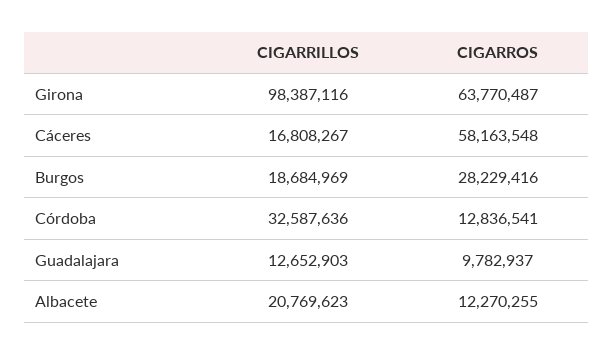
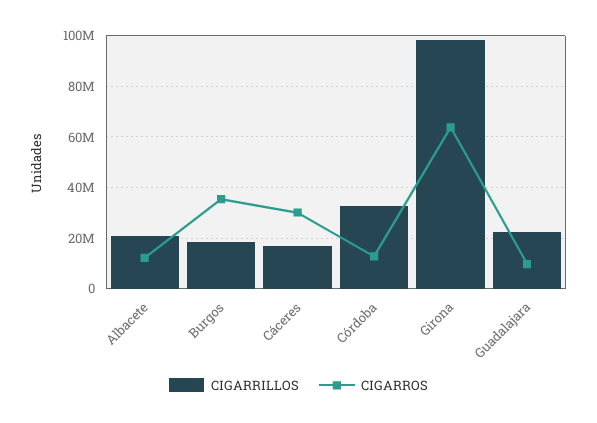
CIGARROS, Cáceres: 58163548 -> 30000000
CIGARROS, Burgos: 28229416 -> 35000000
CIGARRILLOS, Guadalajara: 12652903 -> 22500000

